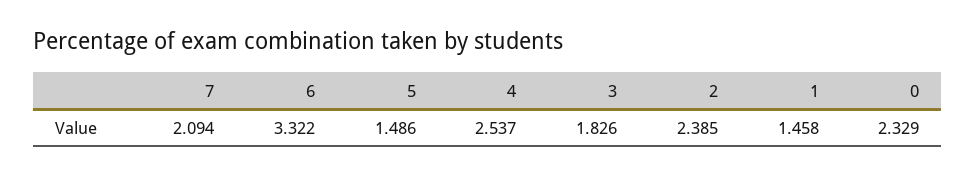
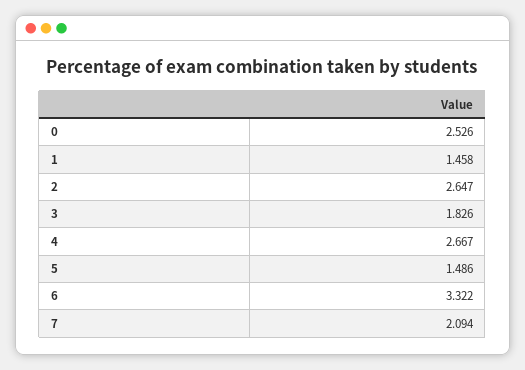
4: 2.537 -> 2.667
2: 2.385 -> 2.647
0: 2.329 -> 2.526

